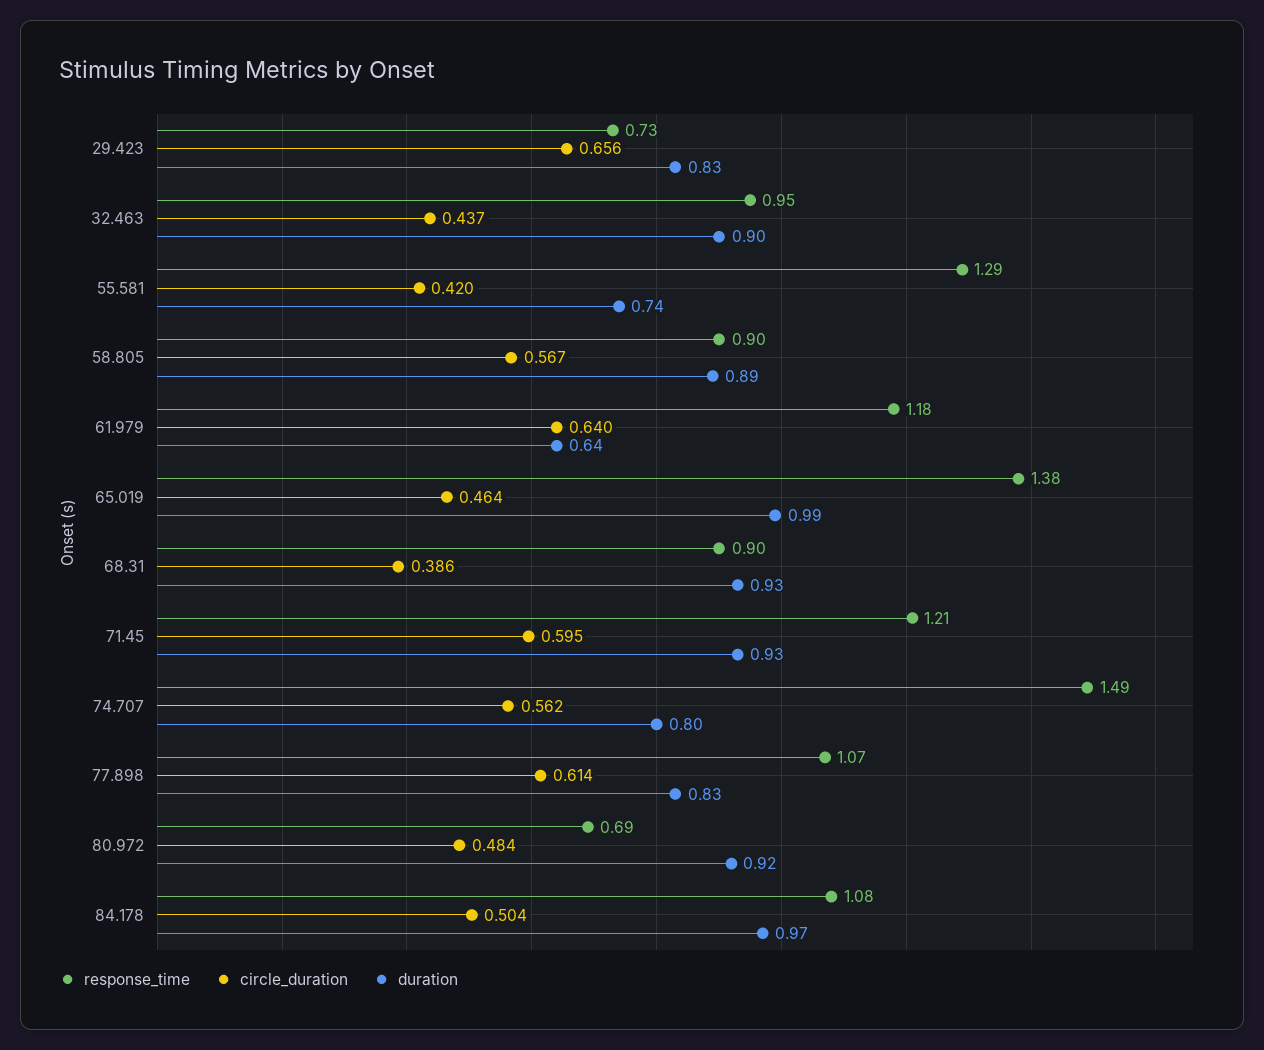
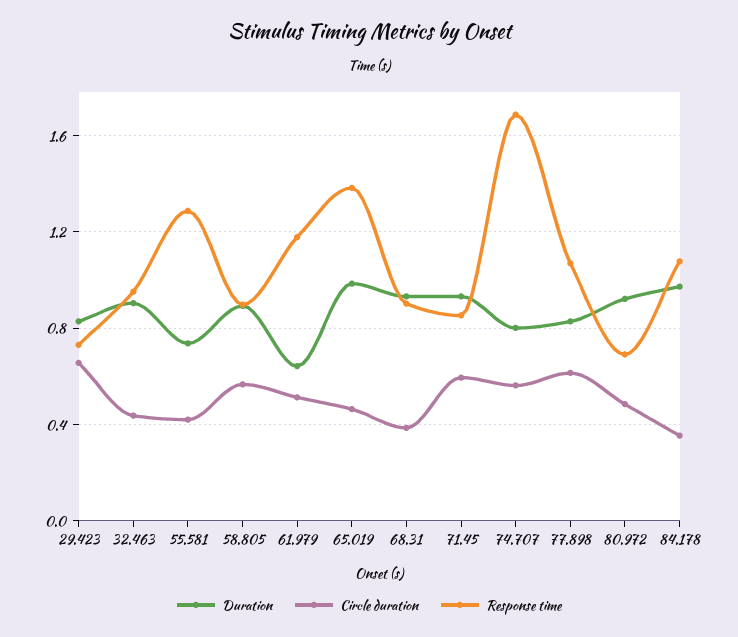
circle_duration, 61.979: 0.64 -> 0.5
response_time, 71.45: 1.21 -> 0.85
response_time, 74.707: 1.49 -> 1.7
circle_duration, 84.178: 0.504 -> 0.35

